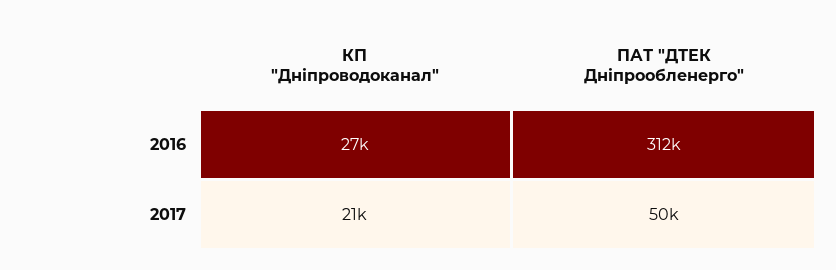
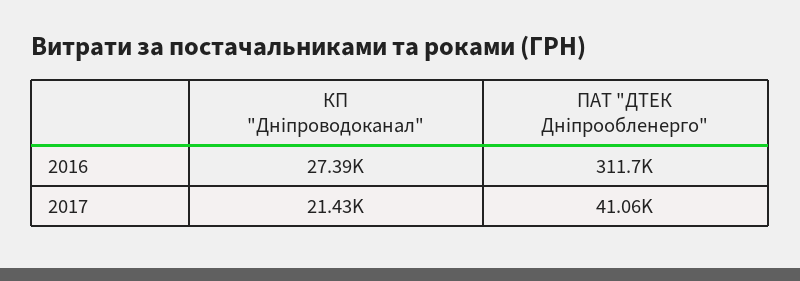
ПАТ "ДТЕК Дніпрообленерго", 2017: 50000 -> 41060

